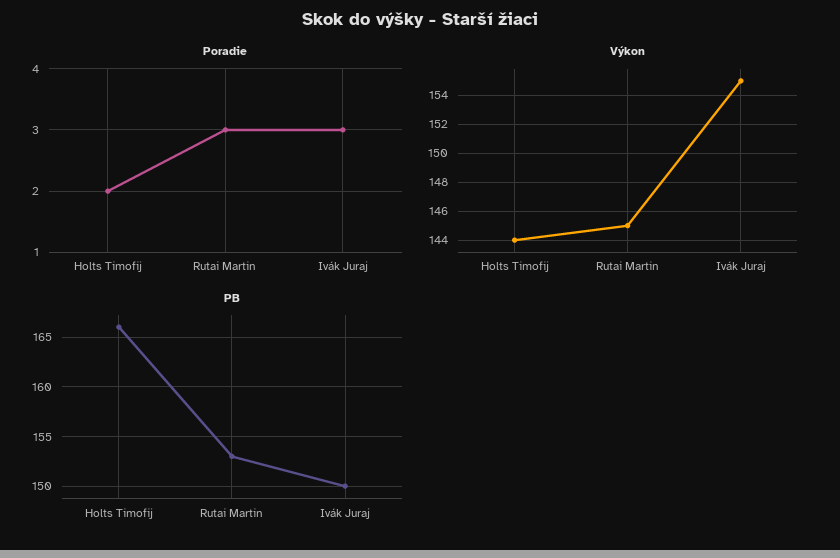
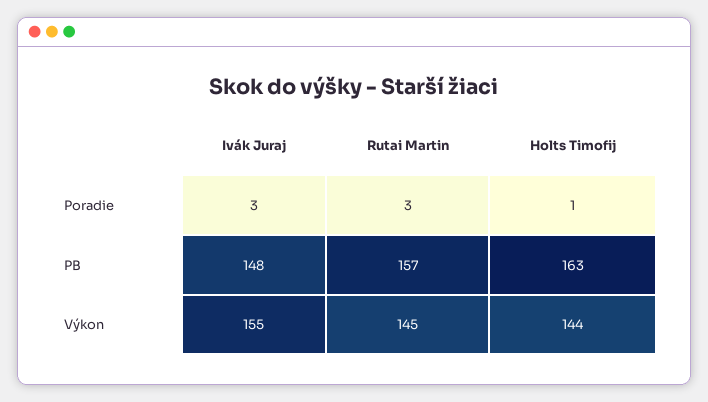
Poradie, Holts Timofij: 2 -> 1
PB, Holts Timofij: 166 -> 163
PB, Rutai Martin: 153 -> 157
PB, Ivák Juraj: 150 -> 148

